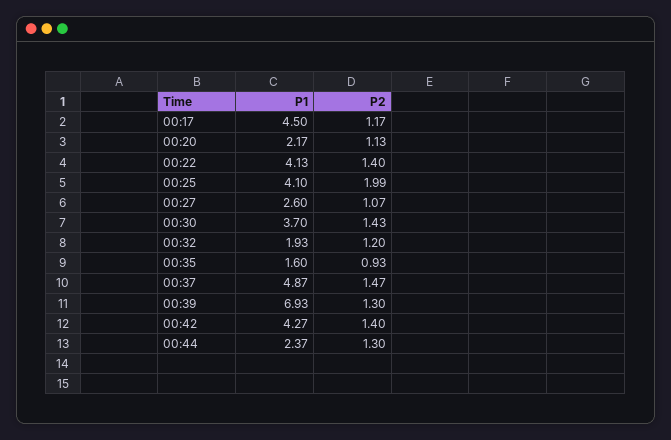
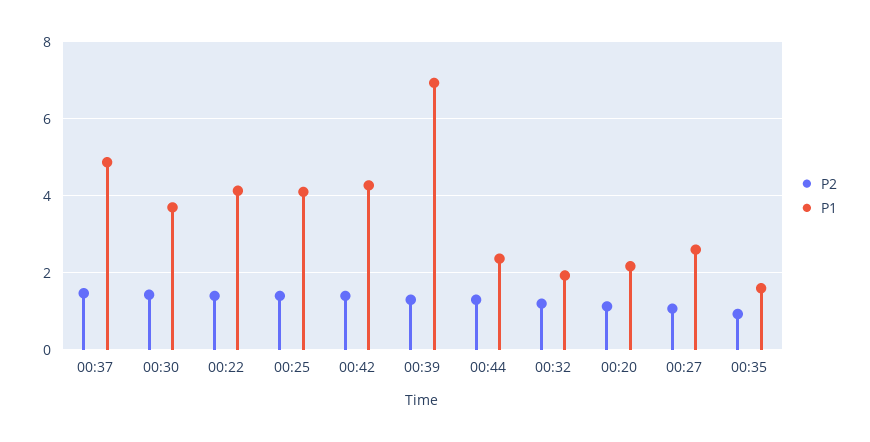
P1, 00:17: 4.5 -> none
P2, 00:17: 1.17 -> none
P2, 00:25: 1.99 -> 1.4

